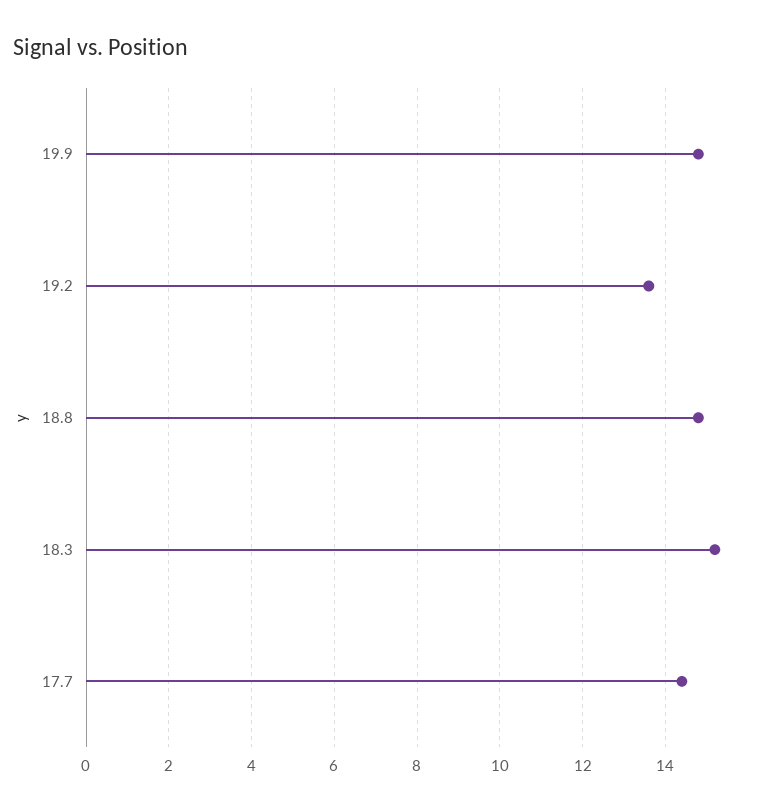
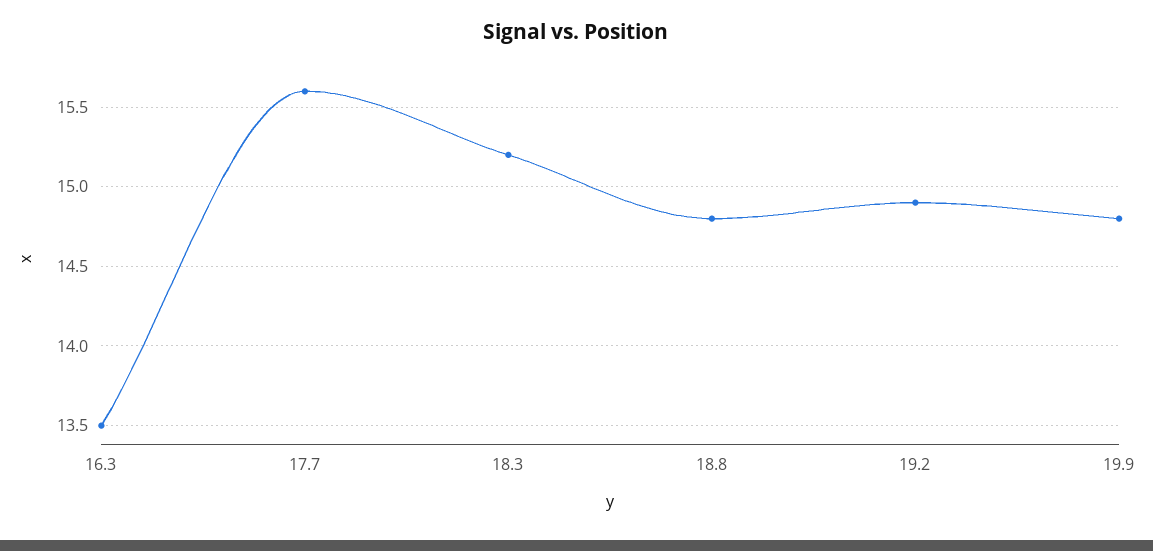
19.2: 13.5 -> 14.9
17.7: 14.5 -> 15.6
16.3: none -> 13.5

